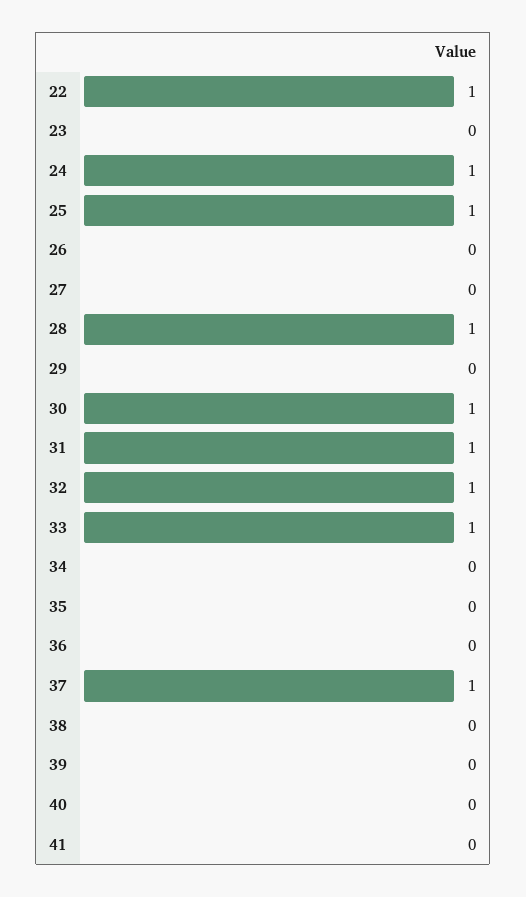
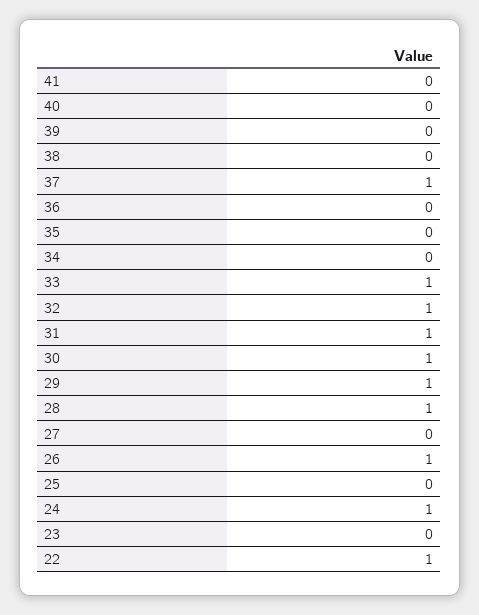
25: 1 -> 0
26: 0 -> 1
29: 0 -> 1

